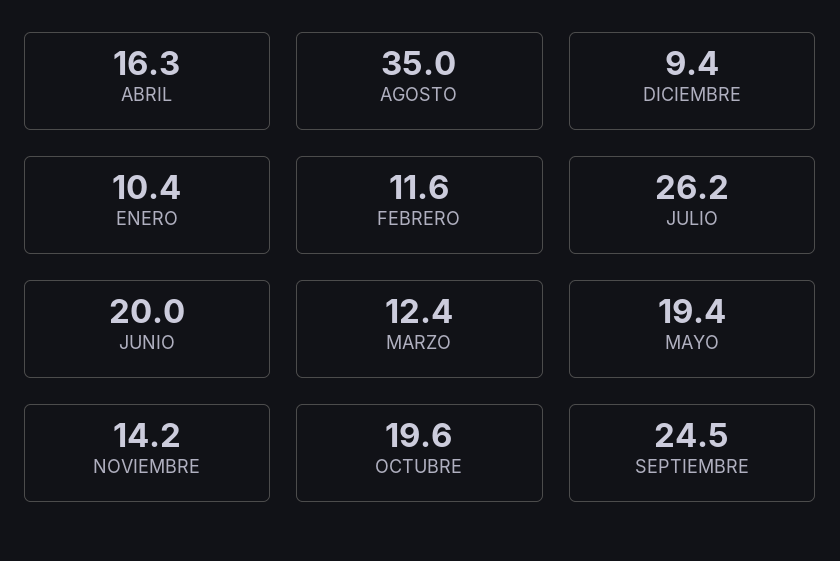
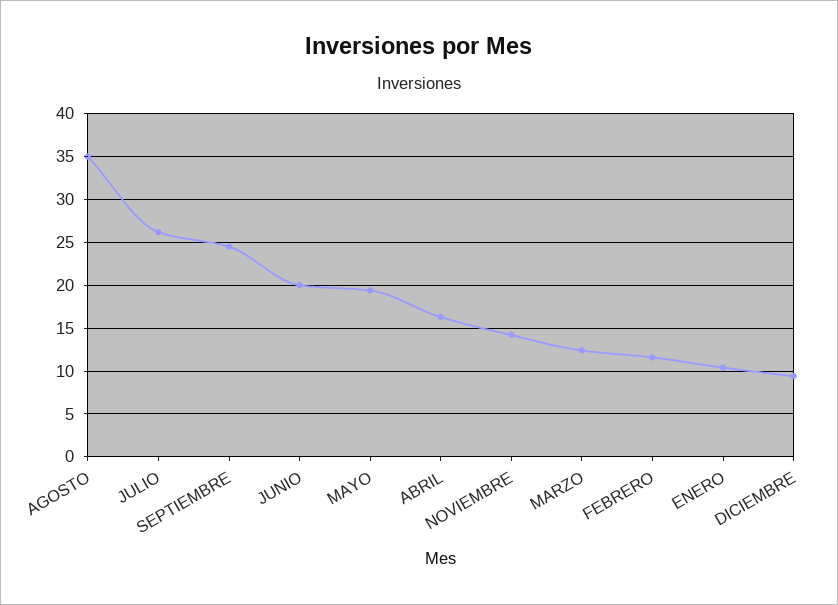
OCTUBRE: 19.6 -> none

